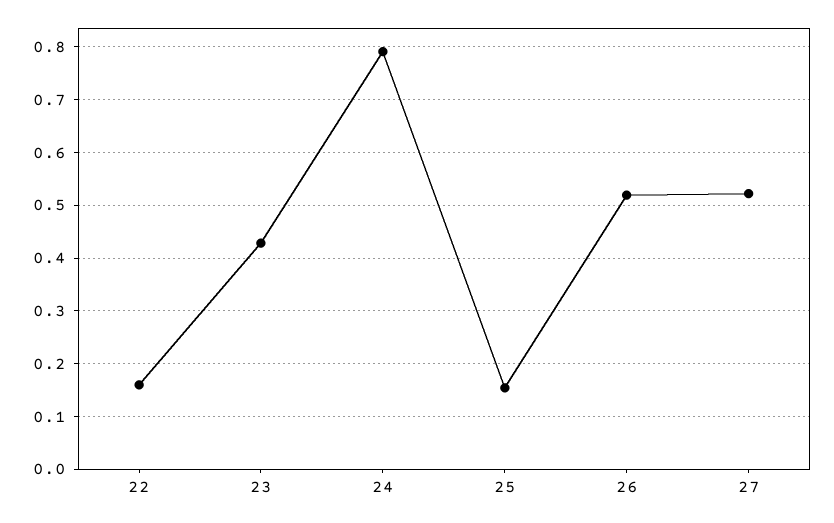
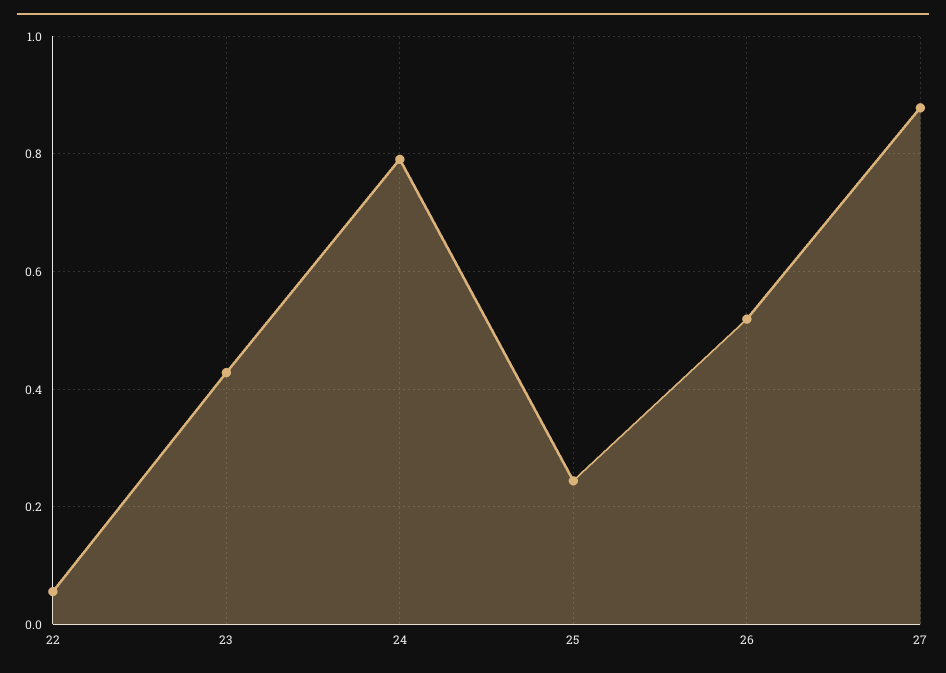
22: 0.16 -> 0.06
25: 0.16 -> 0.24
27: 0.52 -> 0.88

